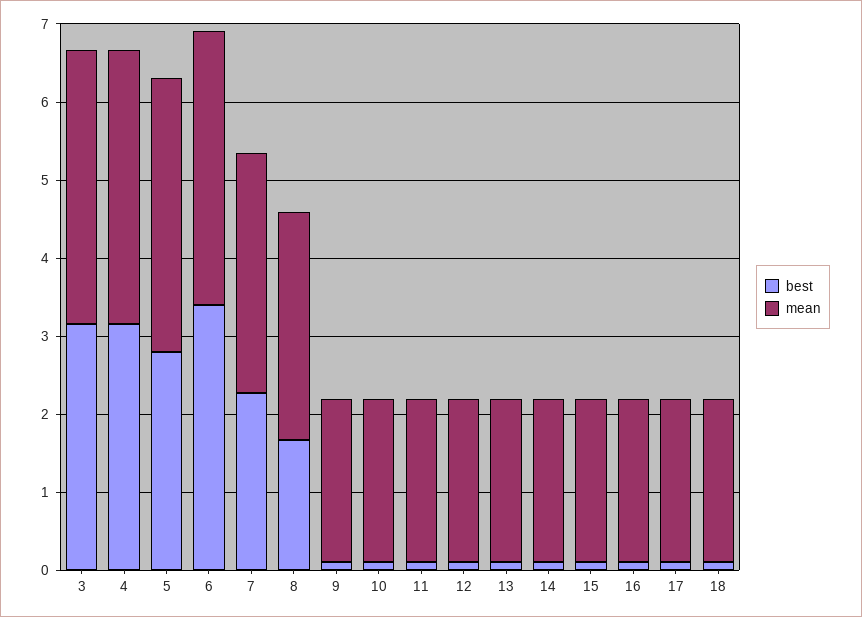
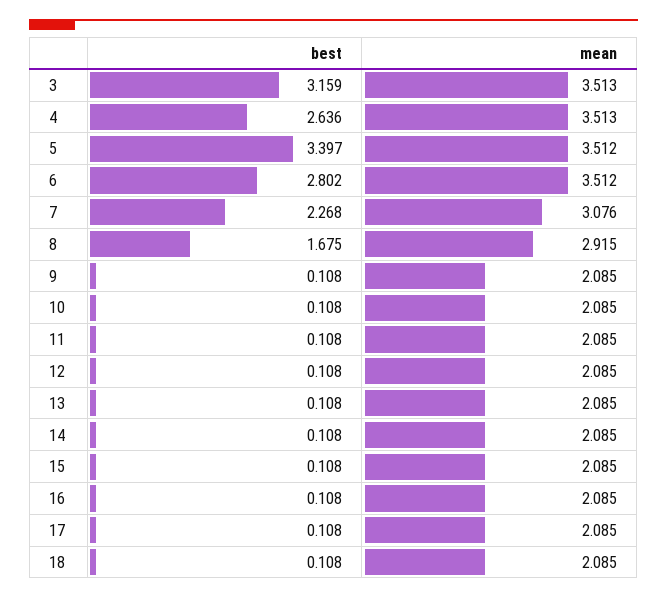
best, 4: 3.2 -> 2.636
best, 5: 2.8 -> 3.397
best, 6: 3.4 -> 2.802

